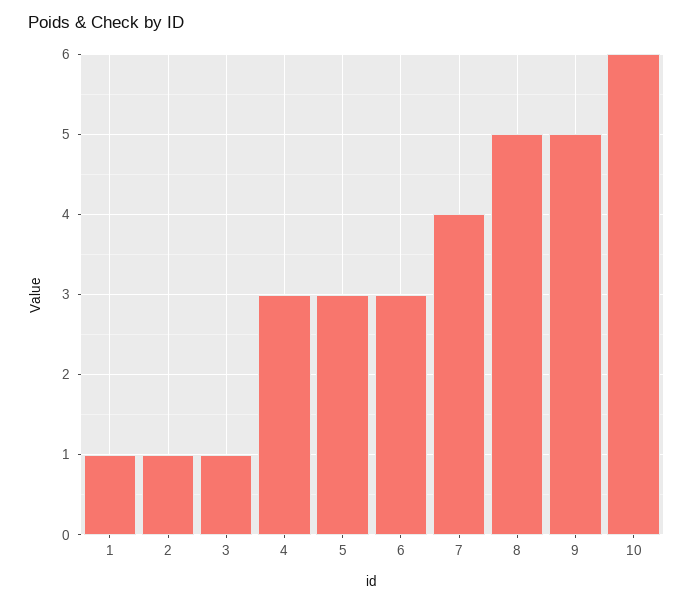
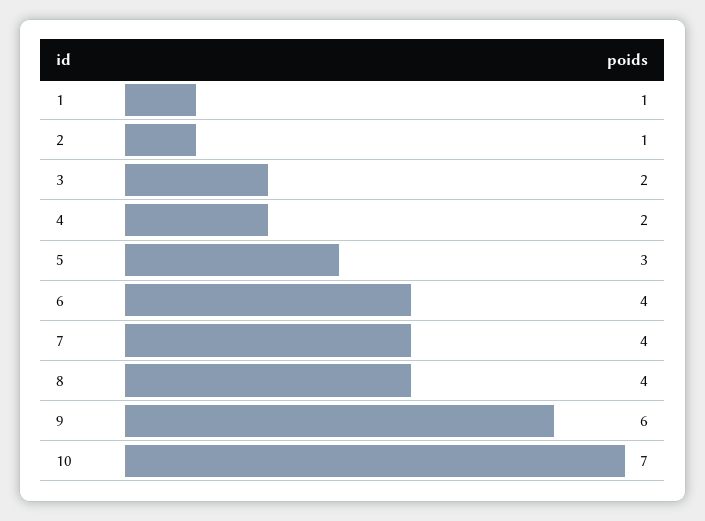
3: 1 -> 2
4: 3 -> 2
6: 3 -> 4
8: 5 -> 4
9: 5 -> 6
10: 6 -> 7

